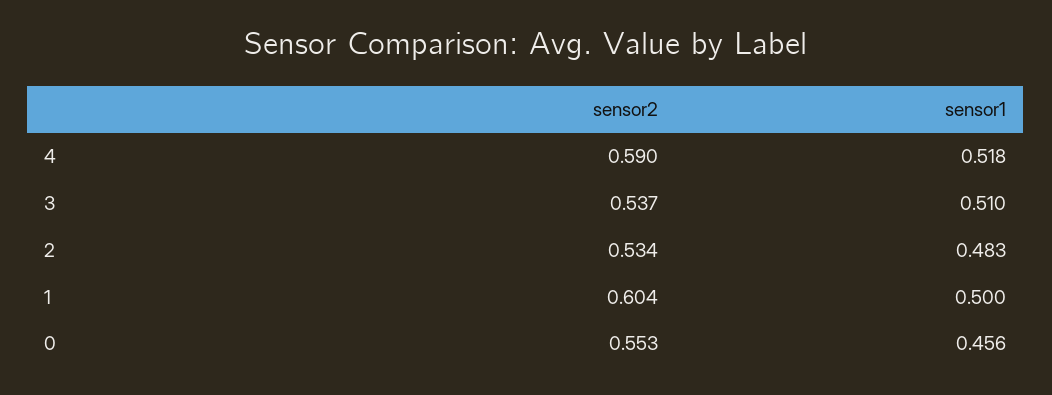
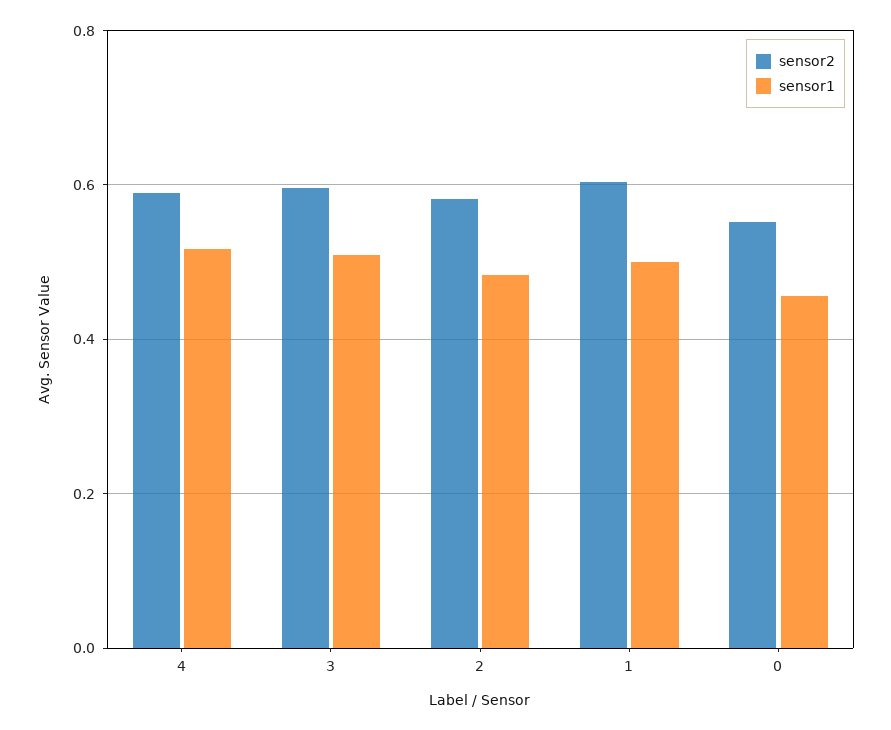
sensor2, 3: 0.537 -> 0.6
sensor2, 2: 0.534 -> 0.58

